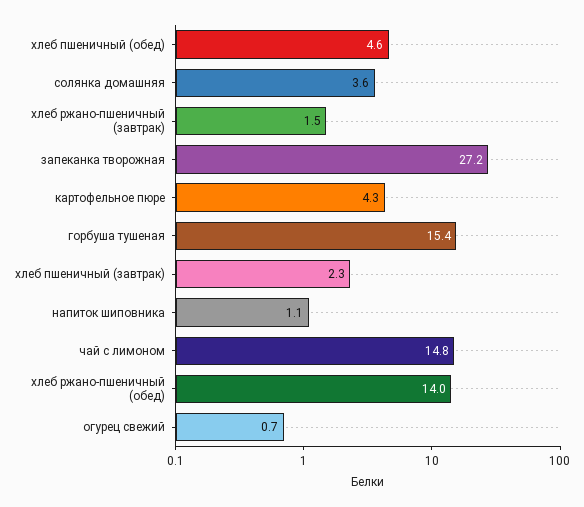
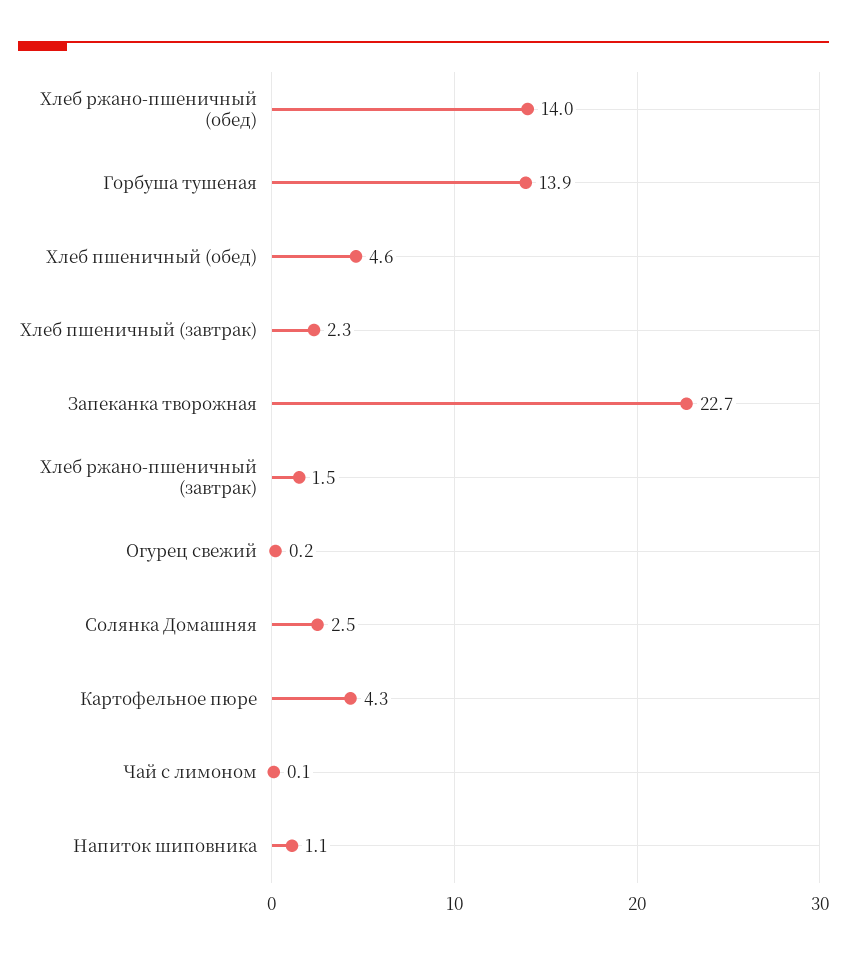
солянка домашняя: 3.6 -> 2.5
запеканка творожная: 27.2 -> 22.7
горбуша тушеная: 15.4 -> 13.9
чай с лимоном: 14.8 -> 0.1
огурец свежий: 0.7 -> 0.2

